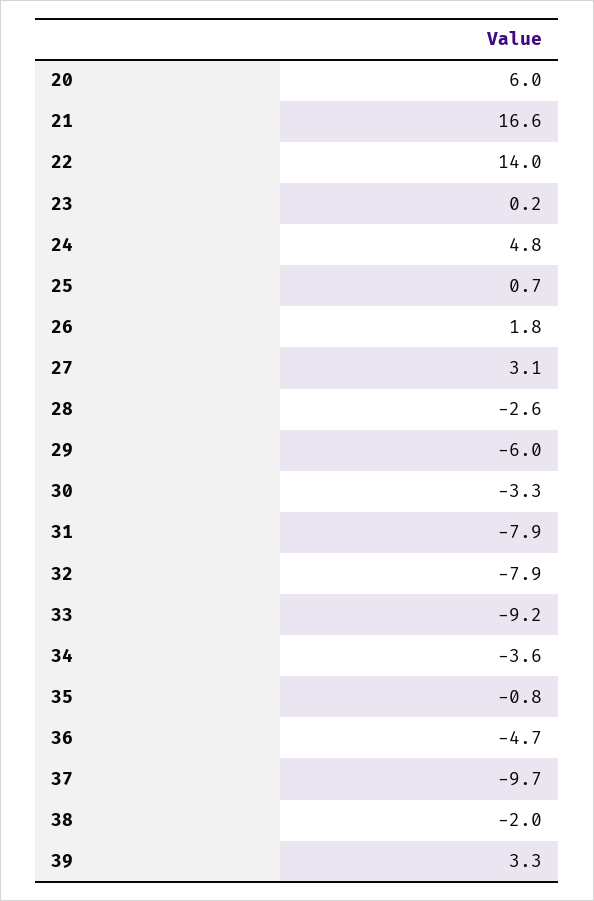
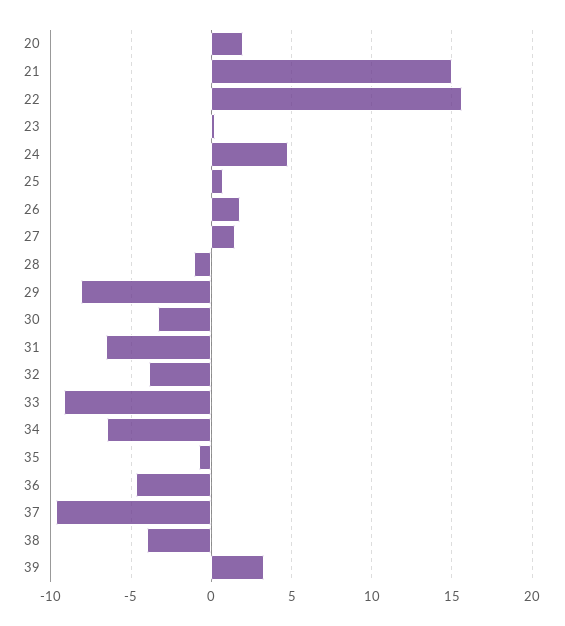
20: 6 -> 2
21: 16.6 -> 15
22: 14 -> 15.5
27: 3.1 -> 1.5
28: -2.6 -> -1
29: -6 -> -8
31: -7.9 -> -6.5
32: -7.9 -> -4
34: -3.6 -> -6.5
38: -2 -> -4

